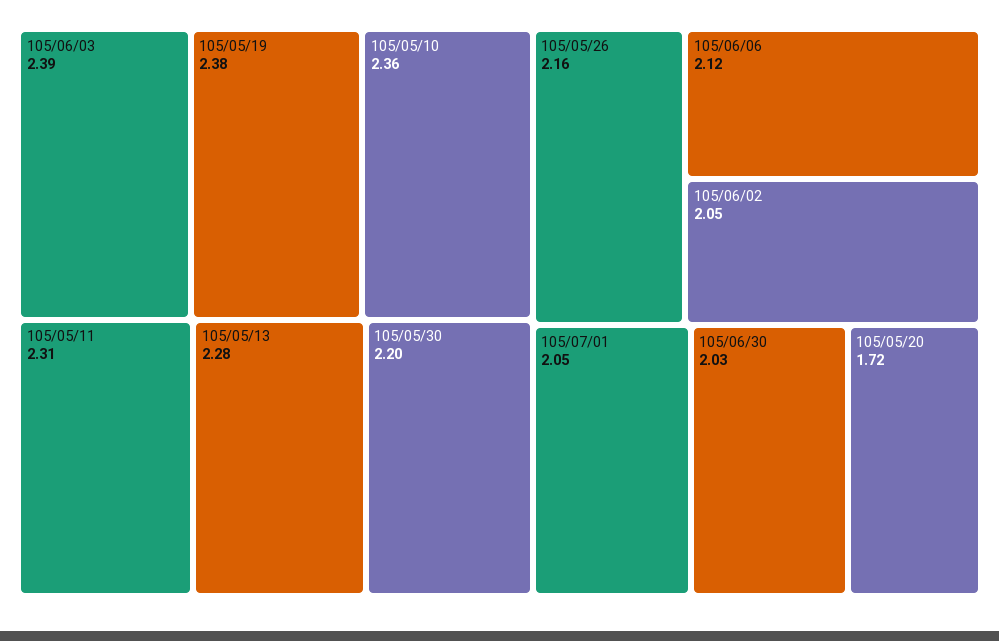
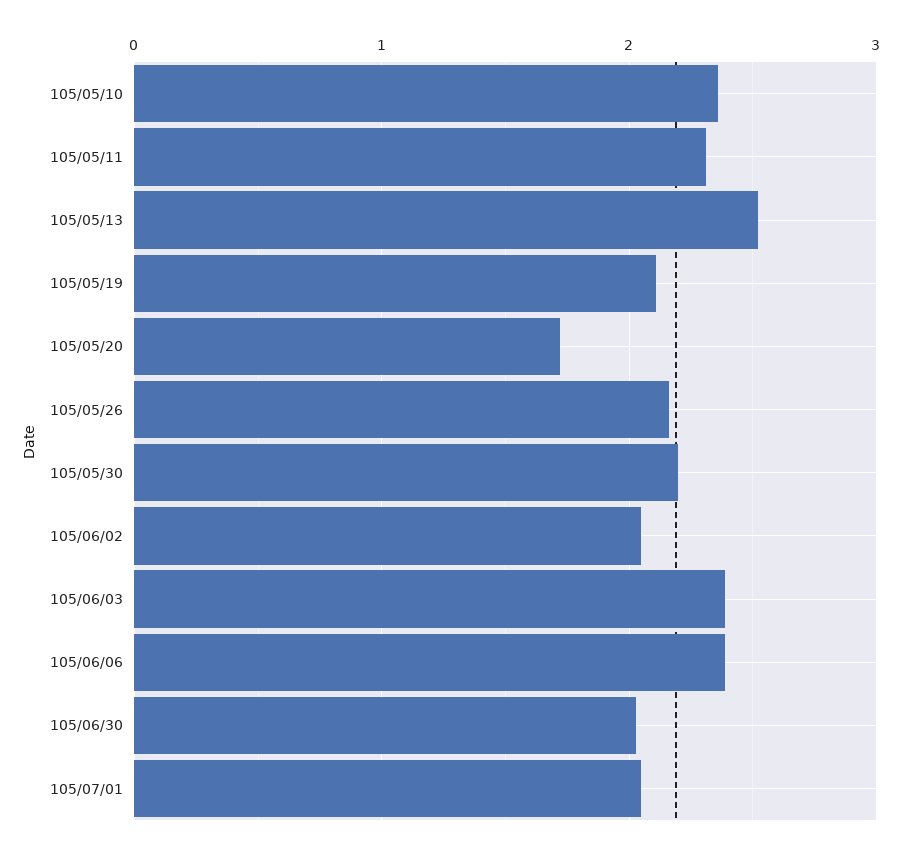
105/05/19: 2.38 -> 2.1
105/05/13: 2.28 -> 2.5
105/06/06: 2.12 -> 2.4

